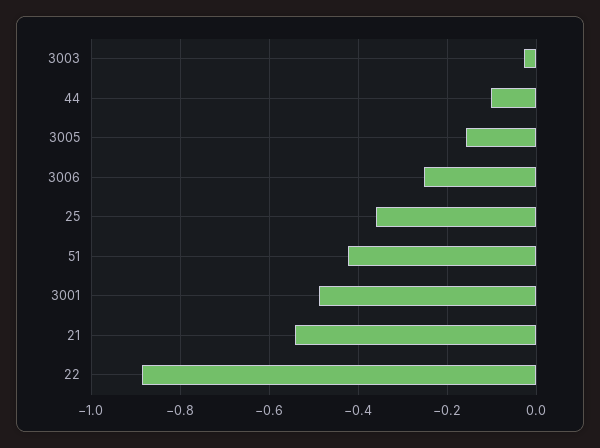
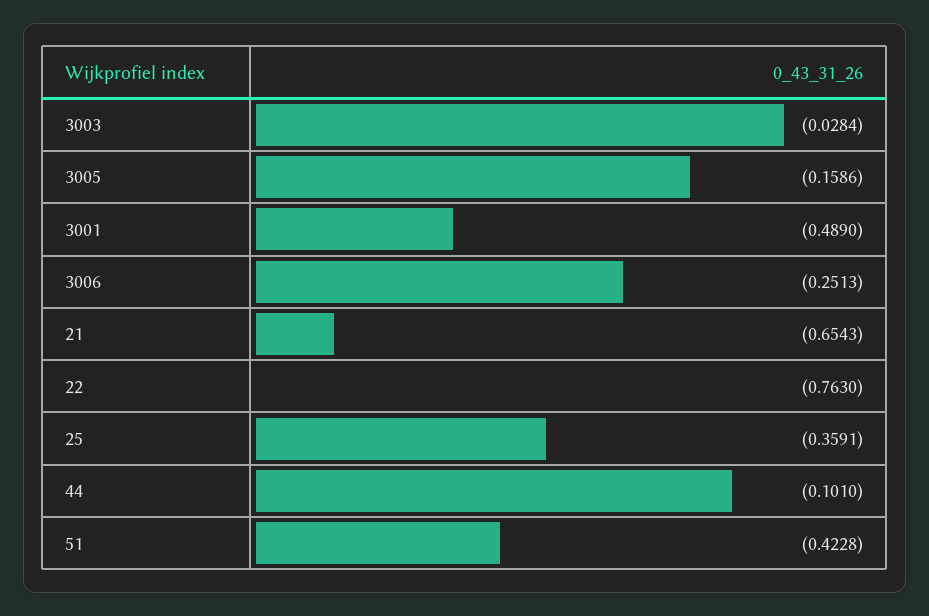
21: -0.54 -> -0.6543
22: -0.88 -> -0.763

